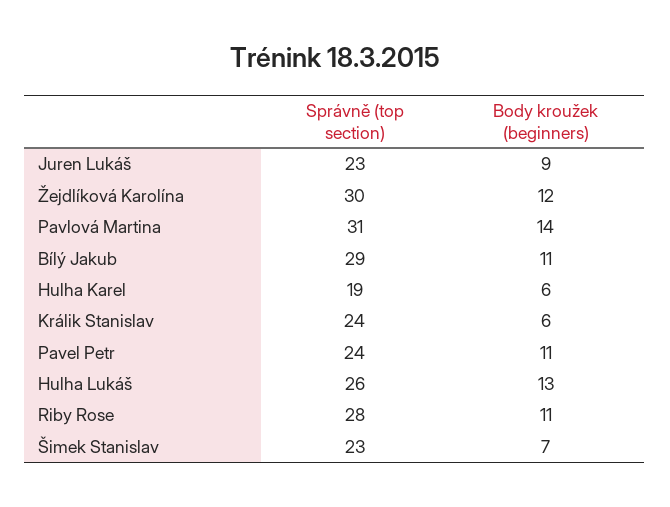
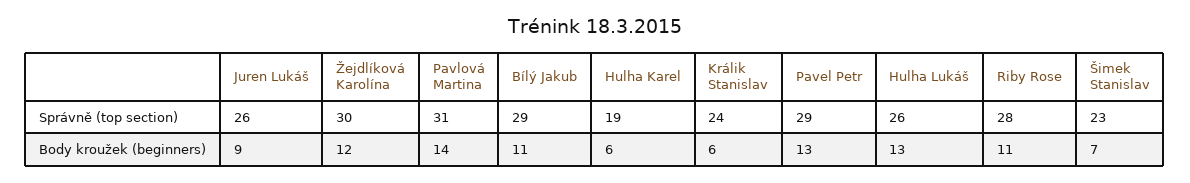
Správně (top section), Juren Lukáš: 23 -> 26
Správně (top section), Pavel Petr: 24 -> 29
Body kroužek (beginners), Pavel Petr: 11 -> 13

